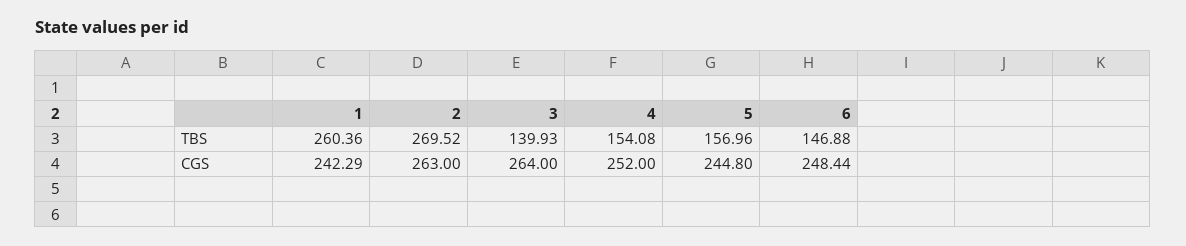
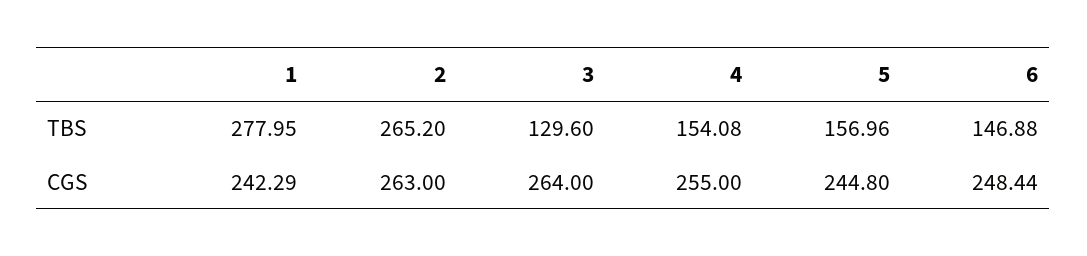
1, TBS: 260.36 -> 277.95
2, TBS: 269.52 -> 265.2
3, TBS: 139.93 -> 129.6
4, CGS: 252 -> 255

